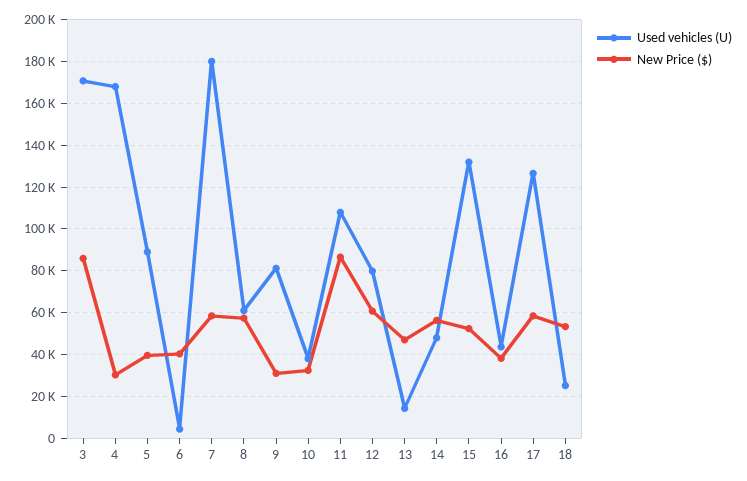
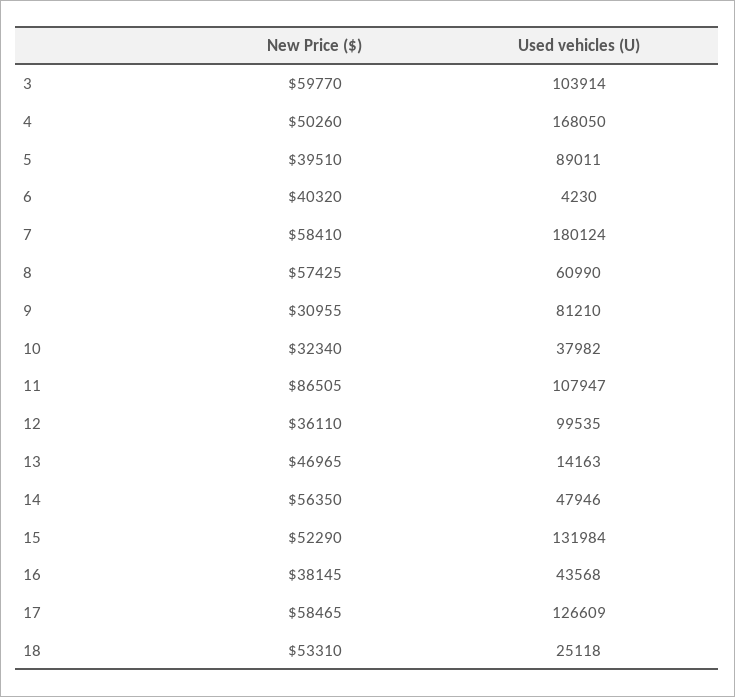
Used vehicles (U), 3: 170000 -> 103914
New Price ($), 3: 85000 -> 59770
New Price ($), 4: 30000 -> 50260
Used vehicles (U), 12: 80000 -> 99535
New Price ($), 12: 60000 -> 36110

